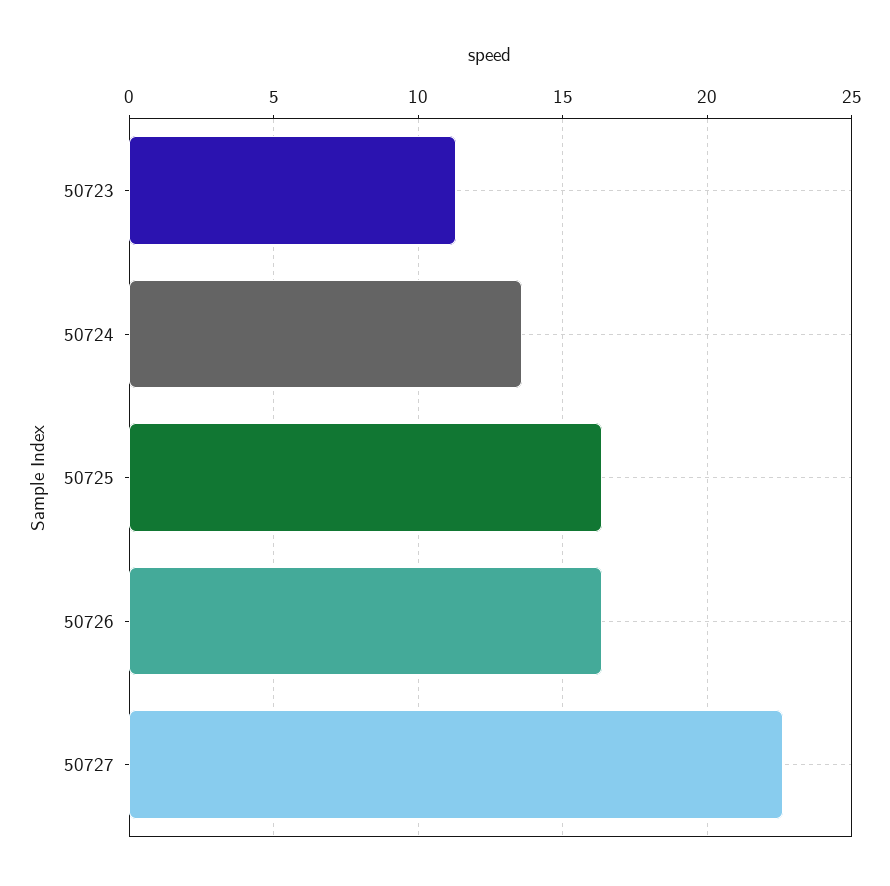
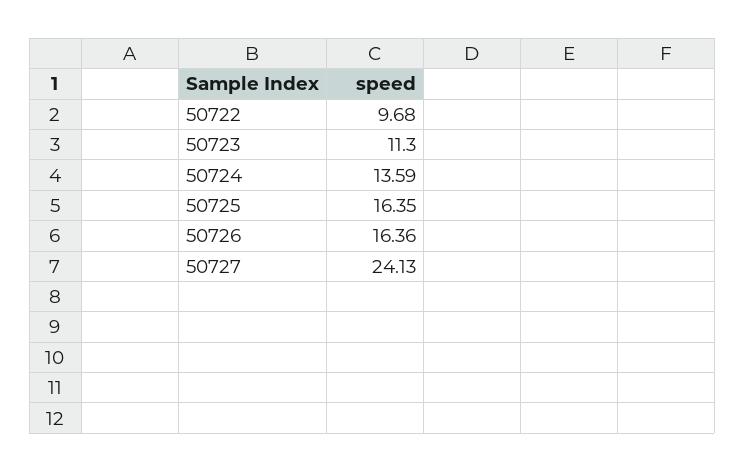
50727: 22.5 -> 24.13
50722: none -> 9.68

